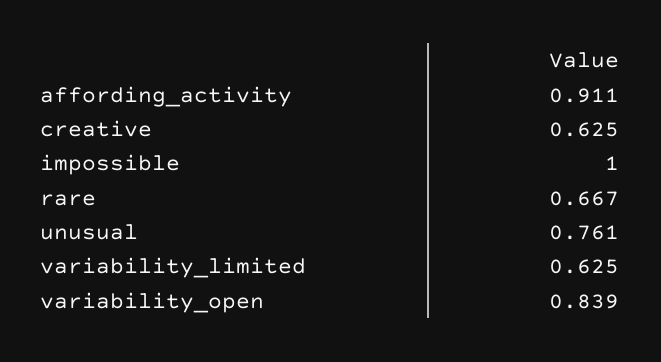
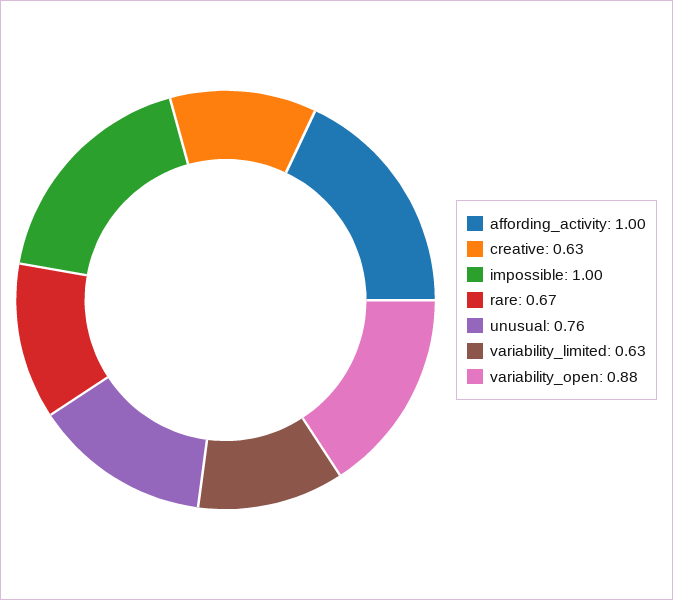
affording_activity: 0.911 -> 1
variability_open: 0.839 -> 0.88

